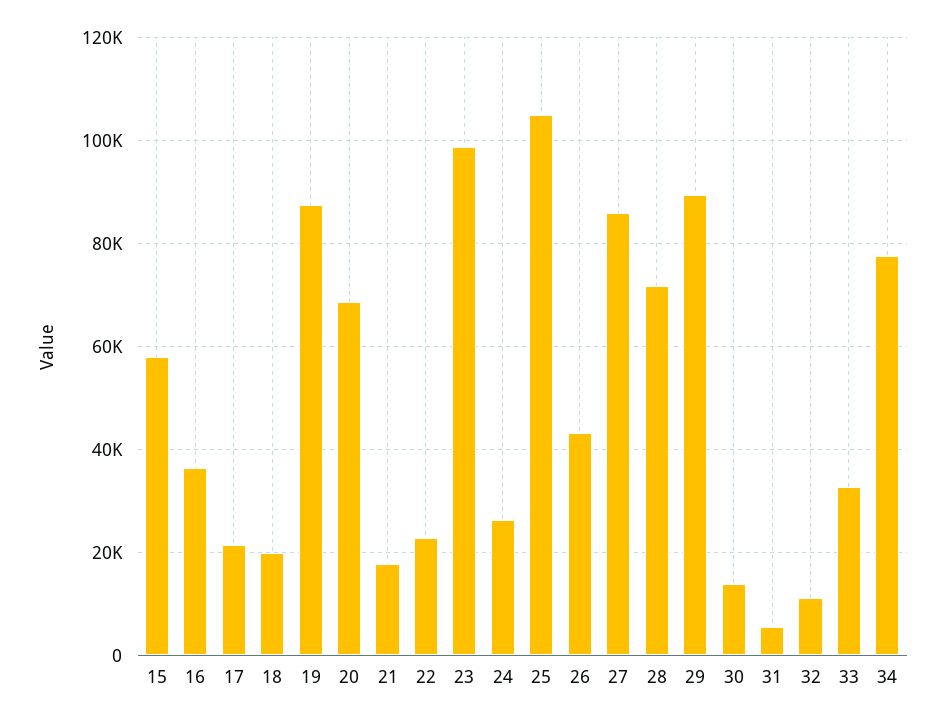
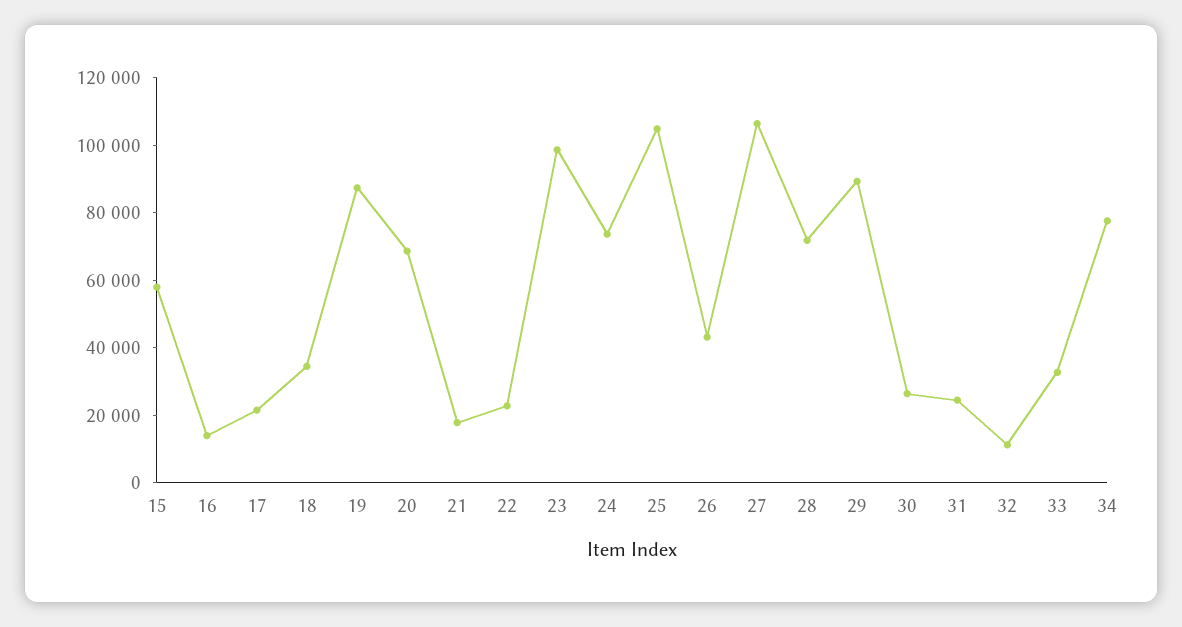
16: 36000 -> 15000
18: 20000 -> 35000
24: 26000 -> 75000
27: 86000 -> 105000
30: 14000 -> 25000
31: 6000 -> 25000

